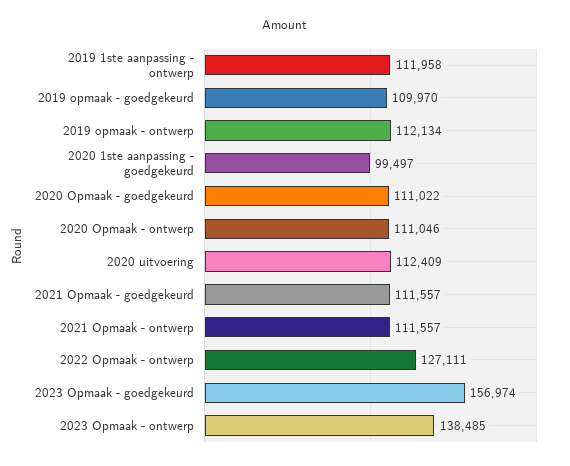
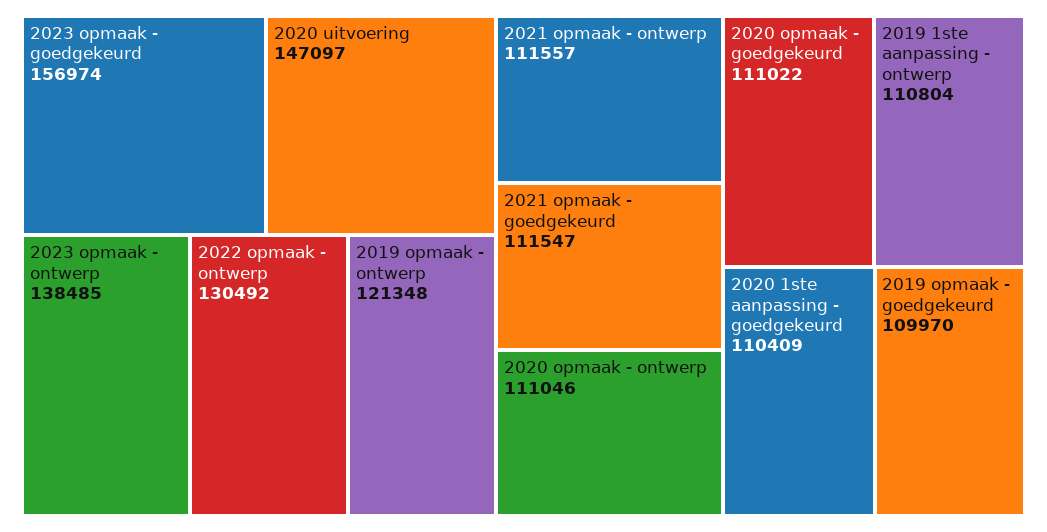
2019 1ste aanpassing - ontwerp: 111958 -> 110804
2019 opmaak - ontwerp: 112134 -> 121348
2020 1ste aanpassing - goedgekeurd: 99497 -> 110409
2020 uitvoering: 112409 -> 147097
2021 Opmaak - goedgekeurd: 111557 -> 111547
2022 Opmaak - ontwerp: 127111 -> 130492

